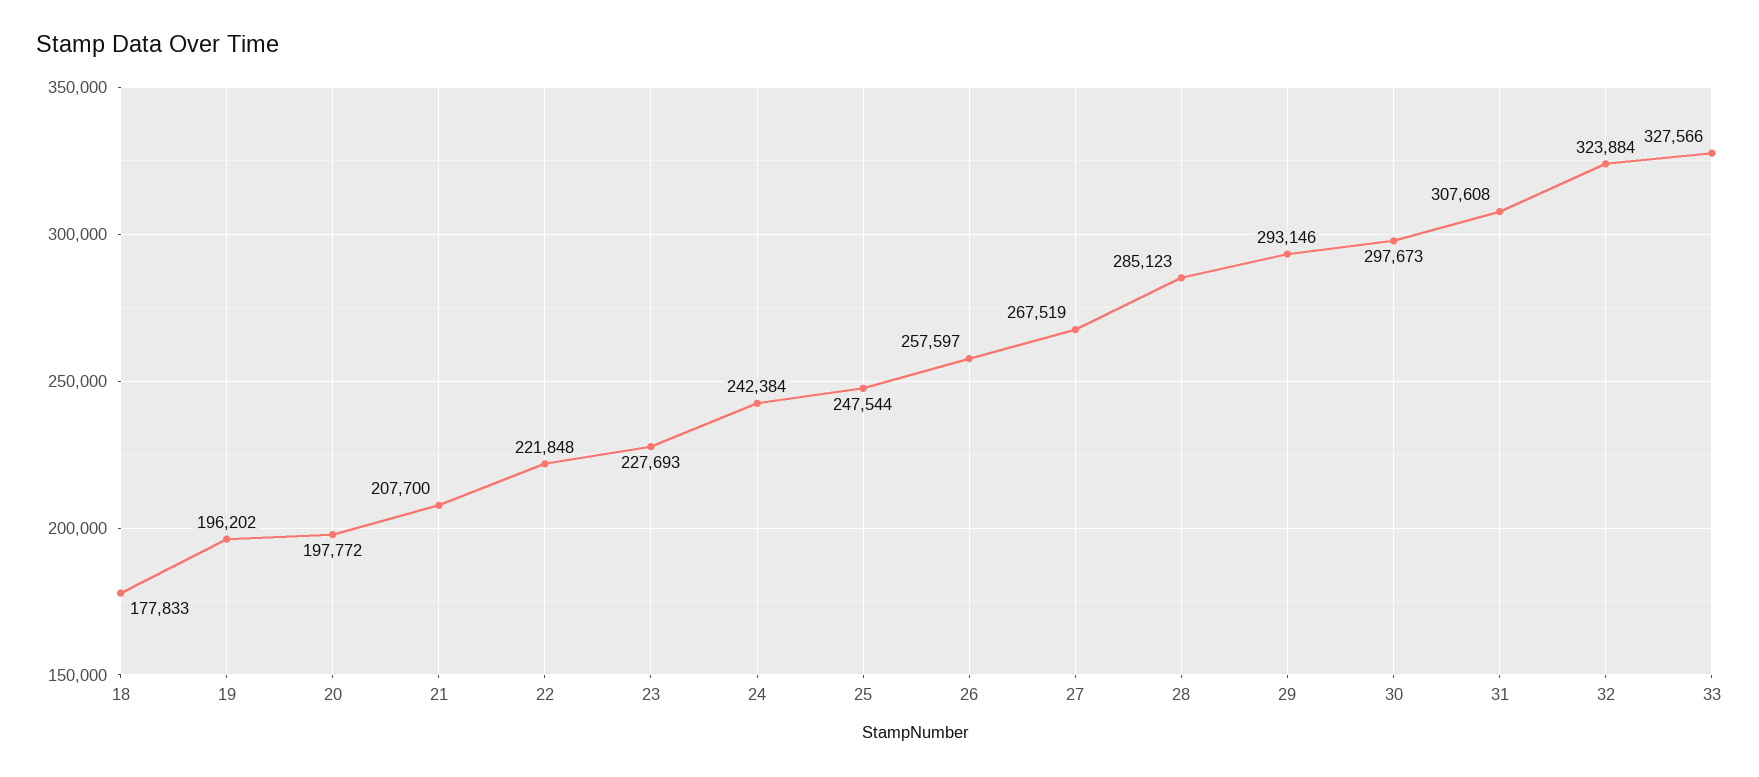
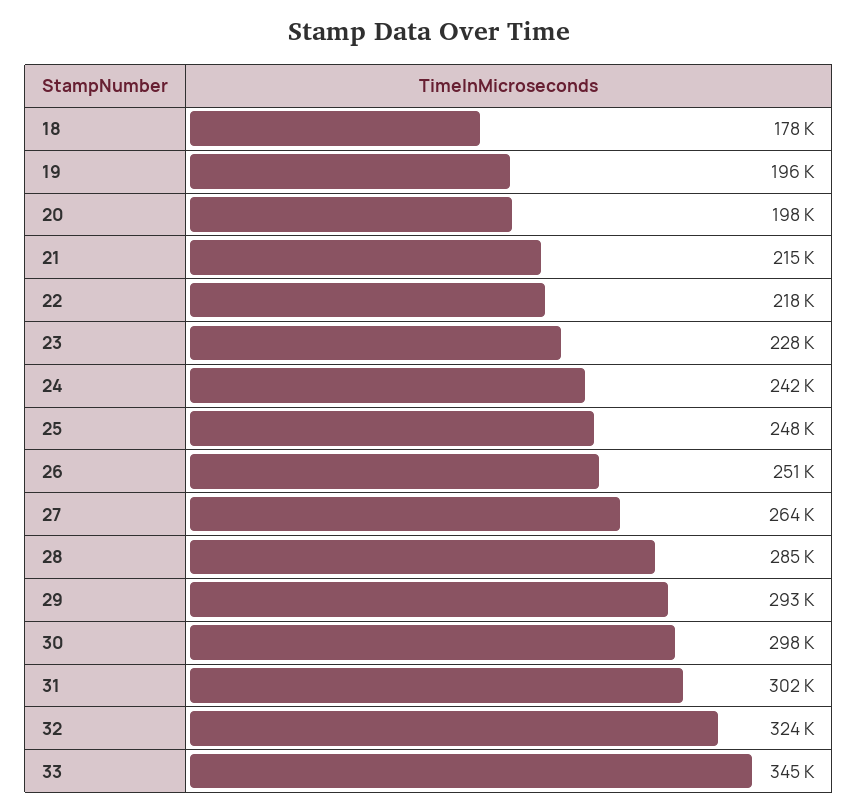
21: 207700 -> 215000
22: 221848 -> 218000
26: 257597 -> 251000
27: 267519 -> 264000
31: 307608 -> 302000
33: 327566 -> 345000

